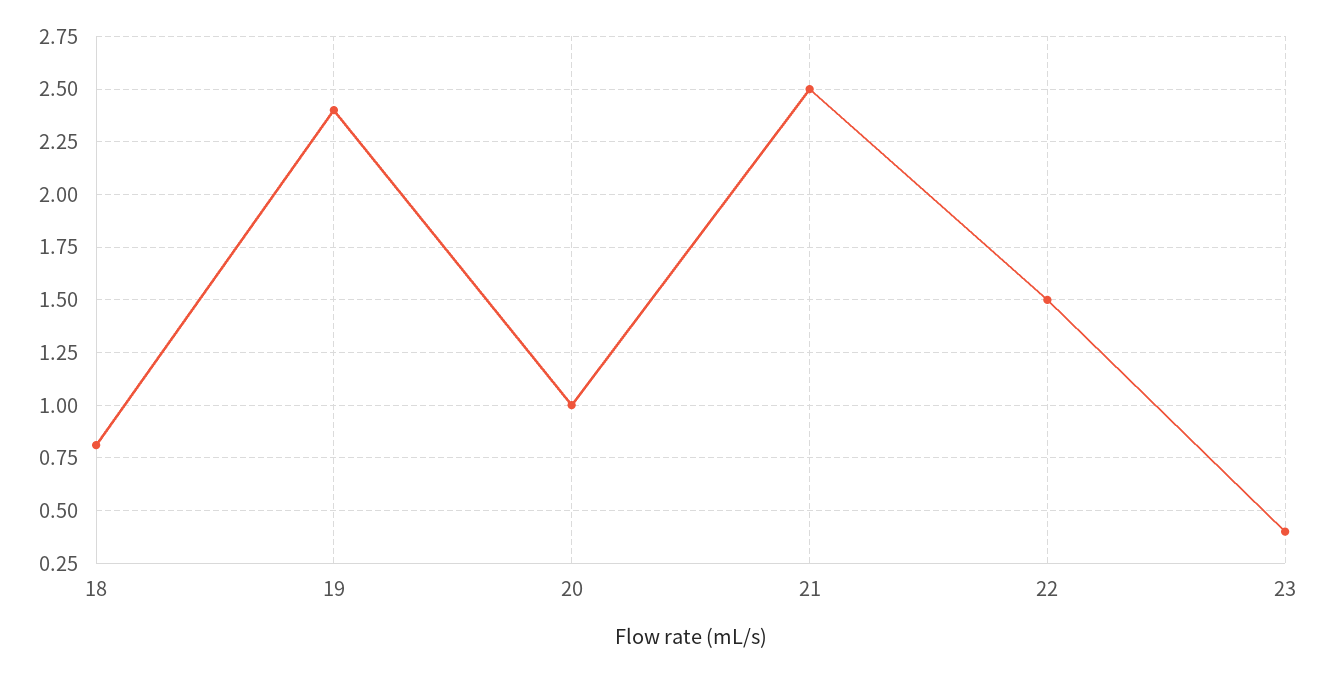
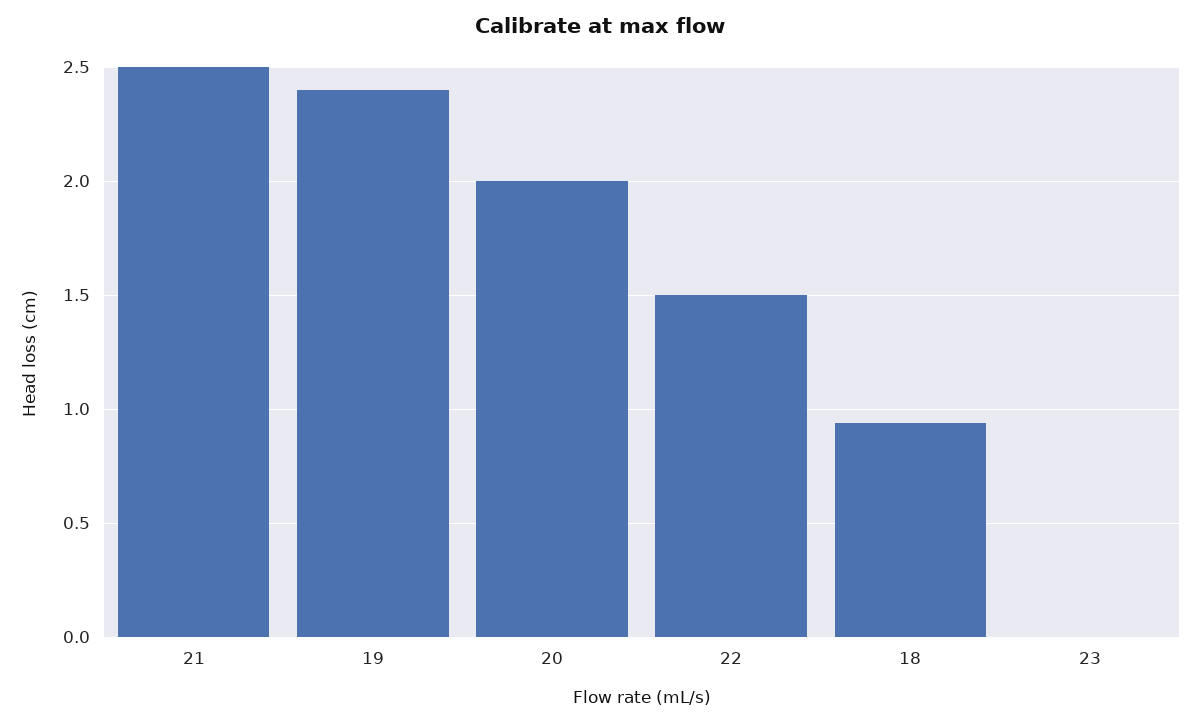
18: 0.8 -> 0.95
20: 1 -> 2
23: 0.4 -> 0

